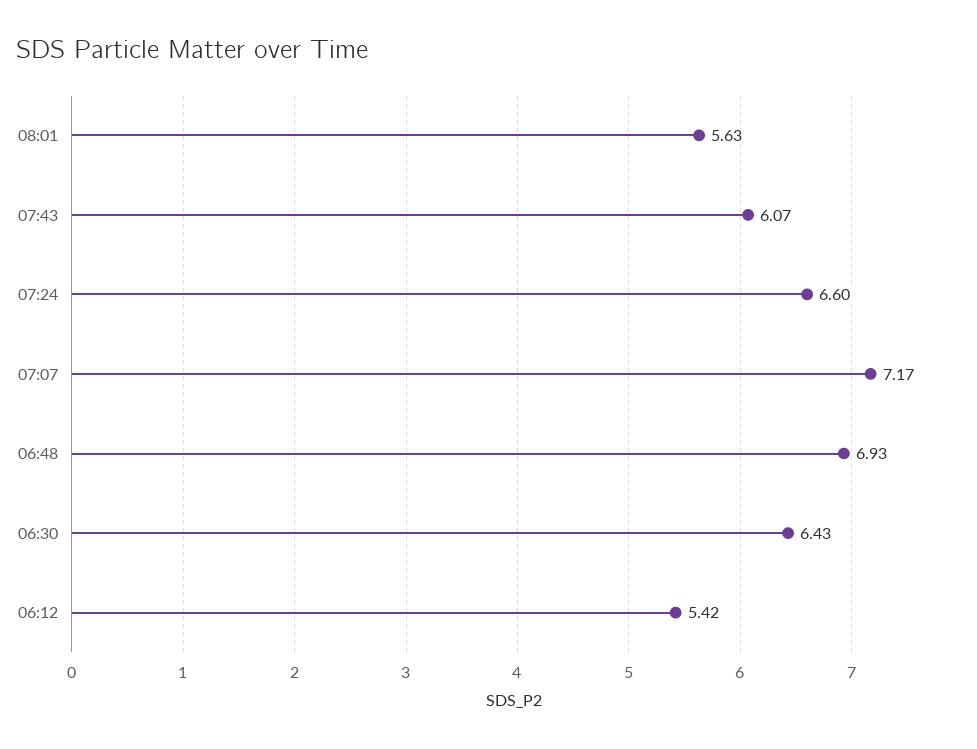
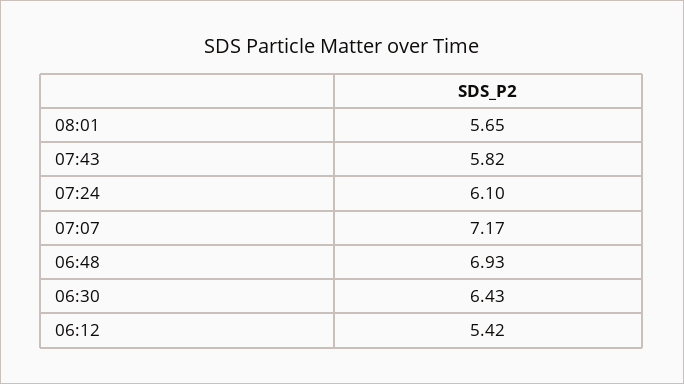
08:01: 5.63 -> 5.65
07:43: 6.07 -> 5.82
07:24: 6.6 -> 6.1

